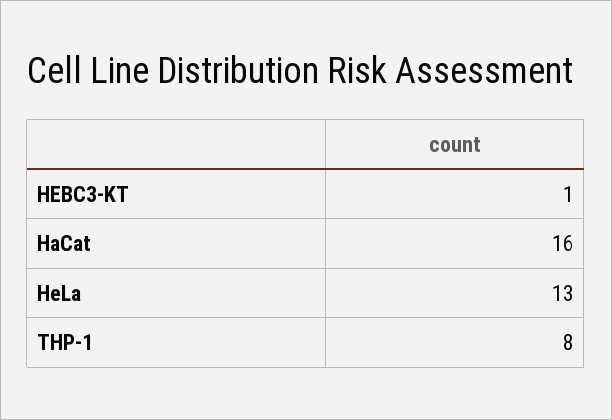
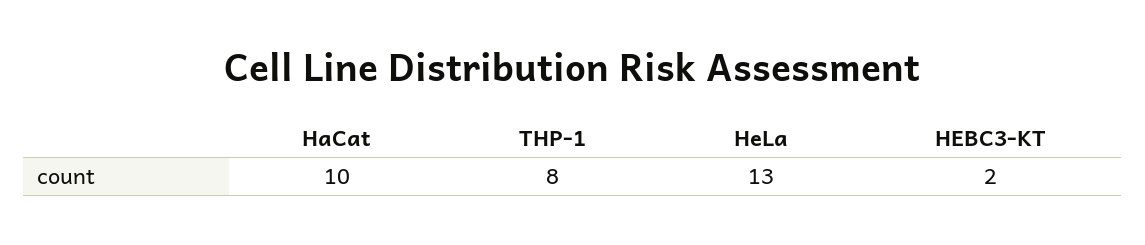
HEBC3-KT: 1 -> 2
HaCat: 16 -> 10

